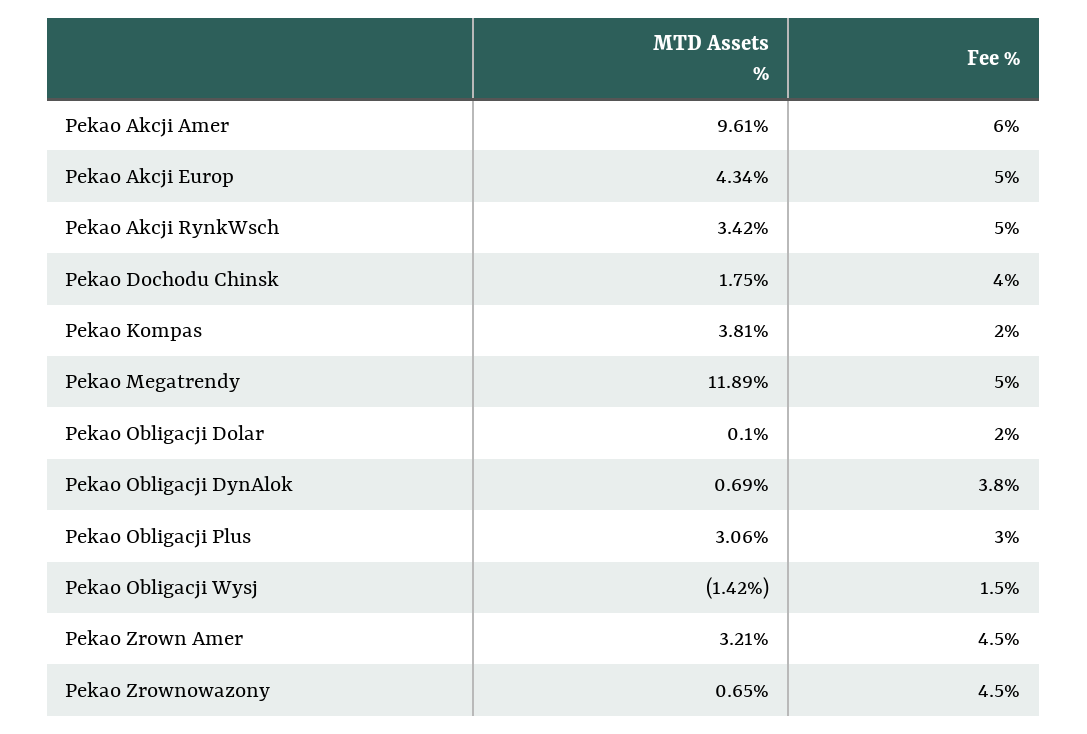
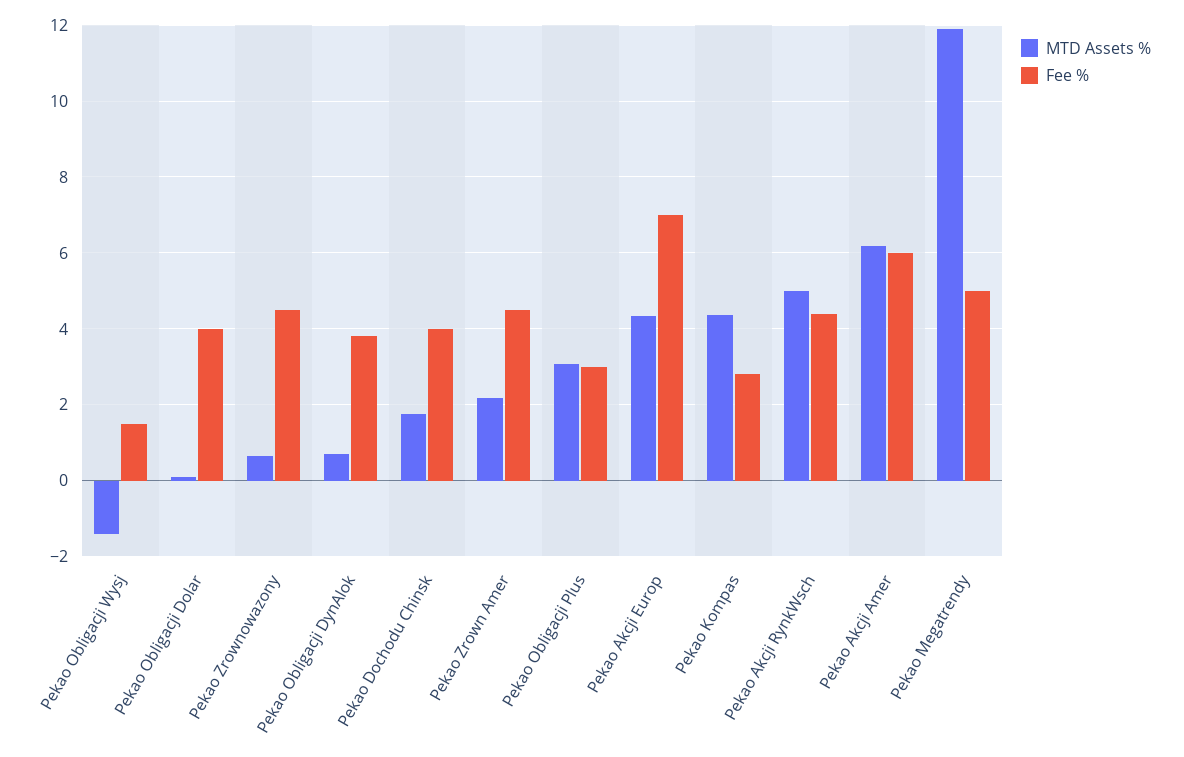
MTD Assets %, Pekao Akcji Amer: 9.61 -> 6.2
Fee %, Pekao Akcji Europ: 5 -> 7
MTD Assets %, Pekao Akcji RynkWsch: 3.42 -> 5
Fee %, Pekao Akcji RynkWsch: 5 -> 4.4
MTD Assets %, Pekao Kompas: 3.81 -> 4.4
Fee %, Pekao Kompas: 2 -> 2.8
Fee %, Pekao Obligacji Dolar: 2 -> 4
MTD Assets %, Pekao Zrown Amer: 3.21 -> 2.2

